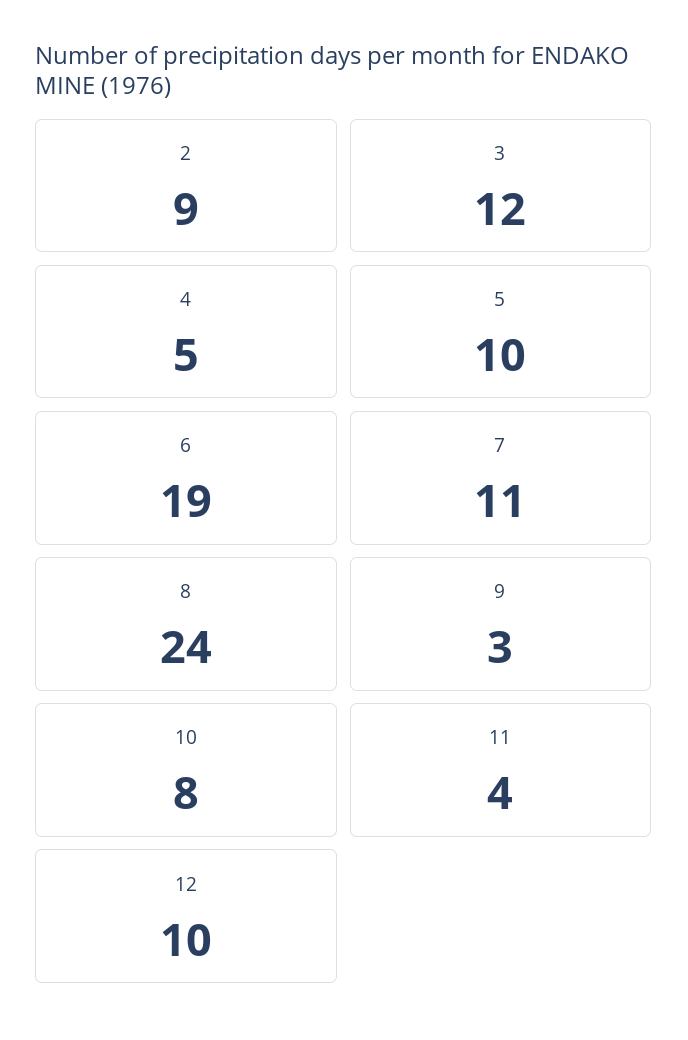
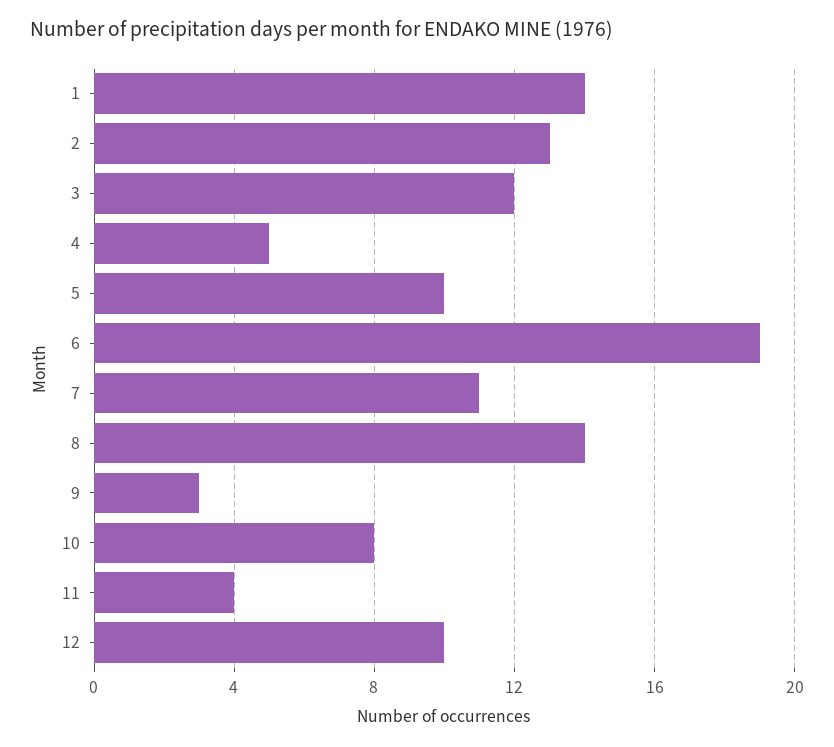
2: 9 -> 13
8: 24 -> 14
1: none -> 14

